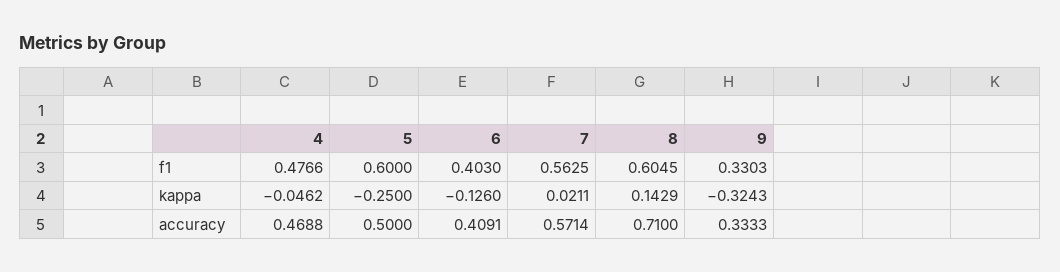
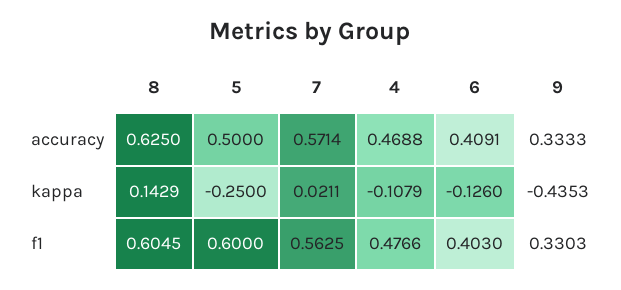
4, kappa: -0.0462 -> -0.1079
9, kappa: -0.3243 -> -0.4353
8, accuracy: 0.71 -> 0.625

